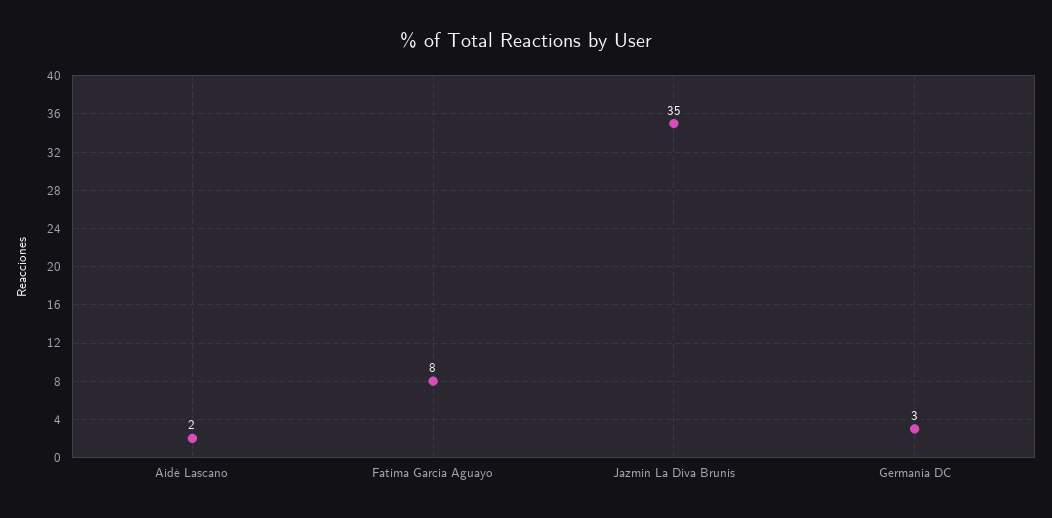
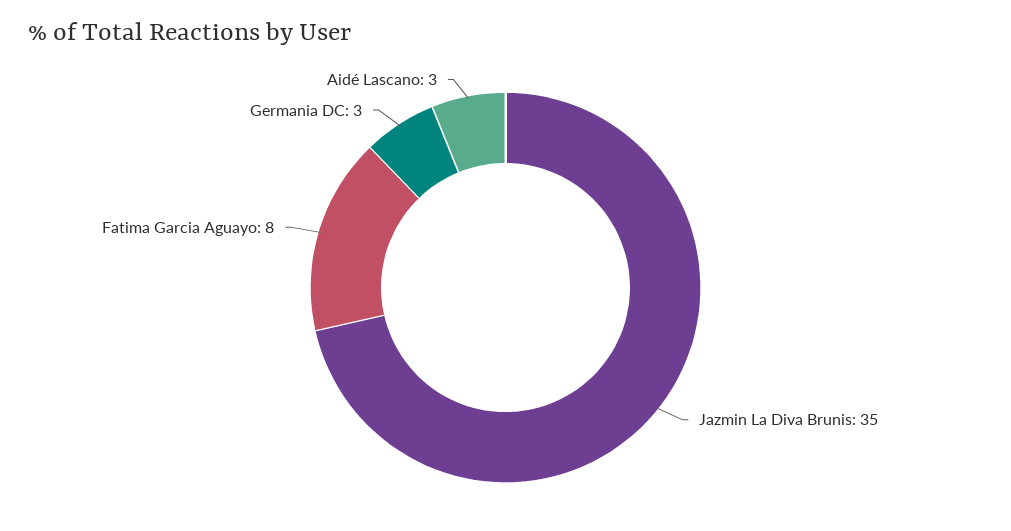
Aidé Lascano: 2 -> 3

